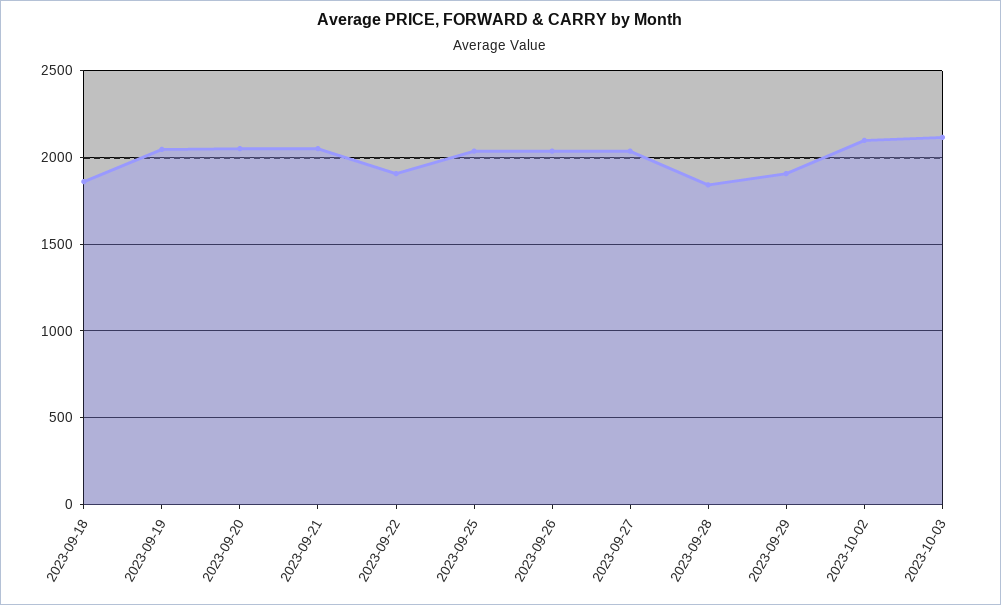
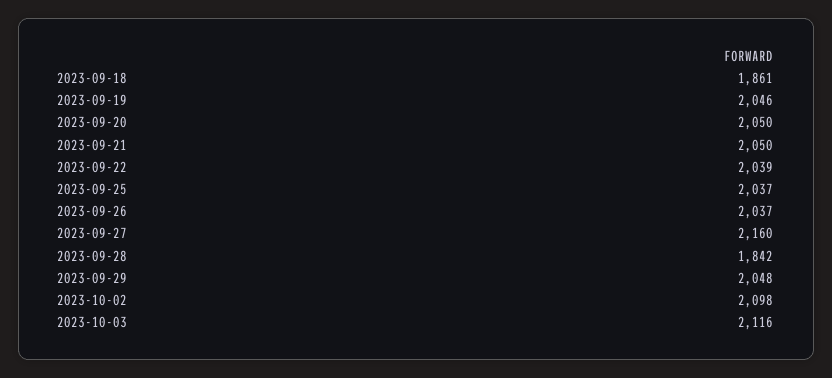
2023-09-22: 1900 -> 2039
2023-09-27: 2050 -> 2160
2023-09-29: 1900 -> 2048

